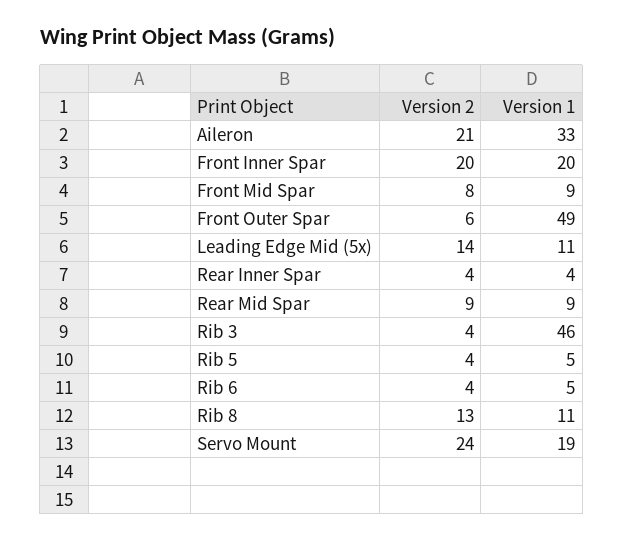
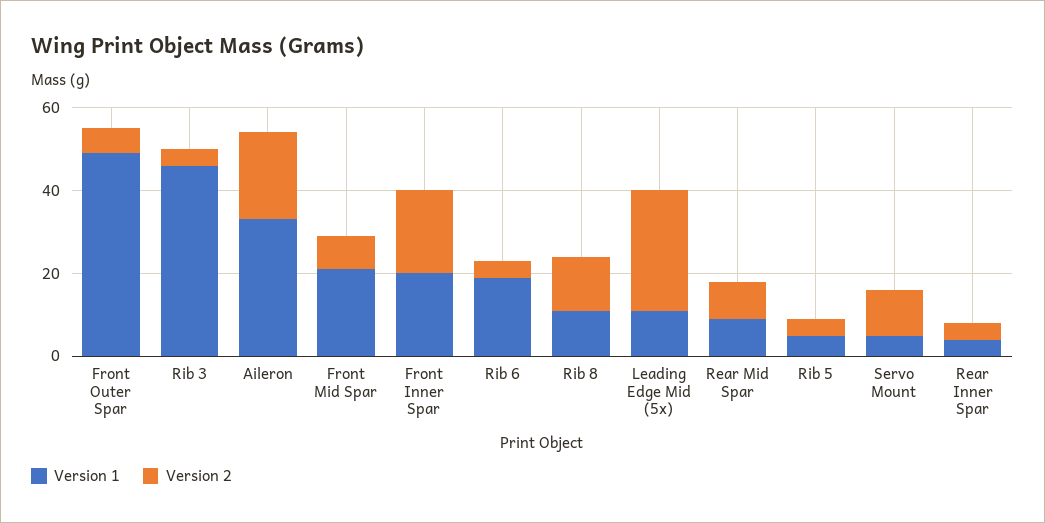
Version 1, Front Mid Spar: 9 -> 20
Version 2, Leading Edge Mid (5x): 14 -> 30
Version 1, Rib 6: 5 -> 20
Version 2, Servo Mount: 24 -> 10
Version 1, Servo Mount: 19 -> 5

